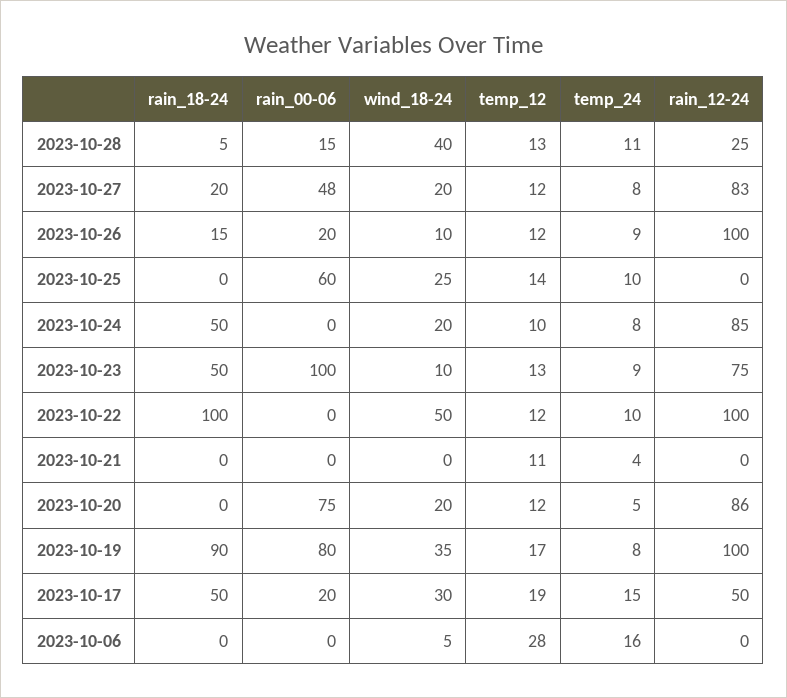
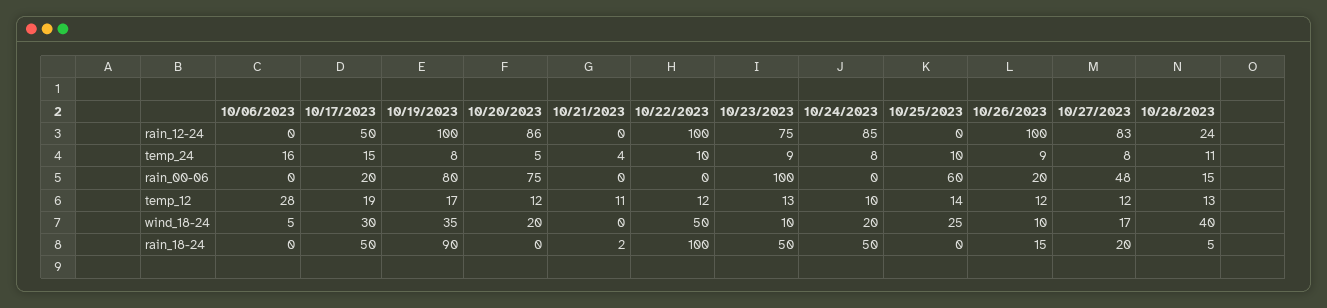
rain_12-24, 2023-10-28: 25 -> 24
wind_18-24, 2023-10-27: 20 -> 17
rain_18-24, 2023-10-21: 0 -> 2

